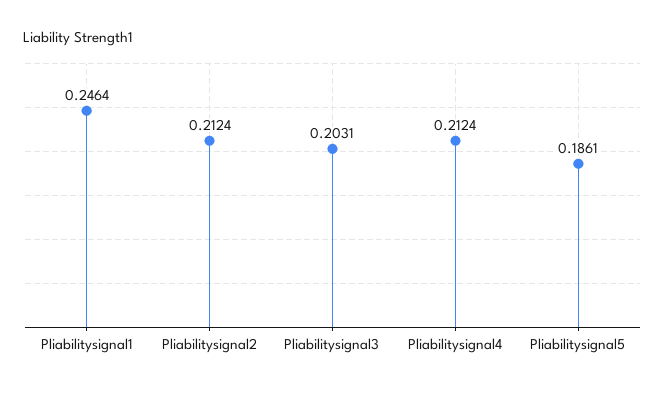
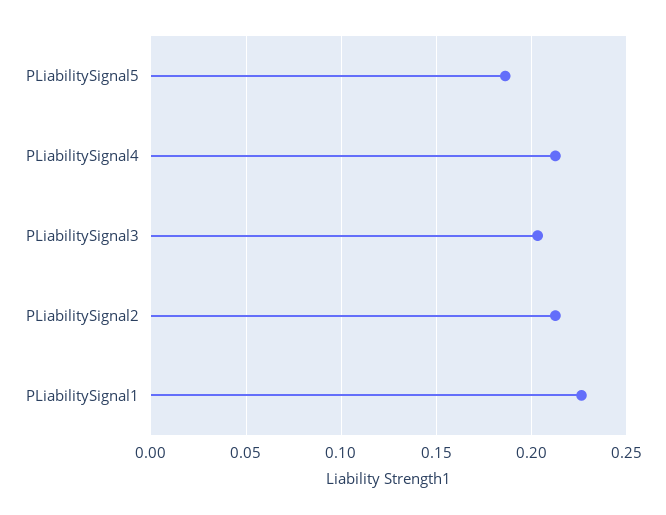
Pliabilitysignal1: 0.2464 -> 0.225

